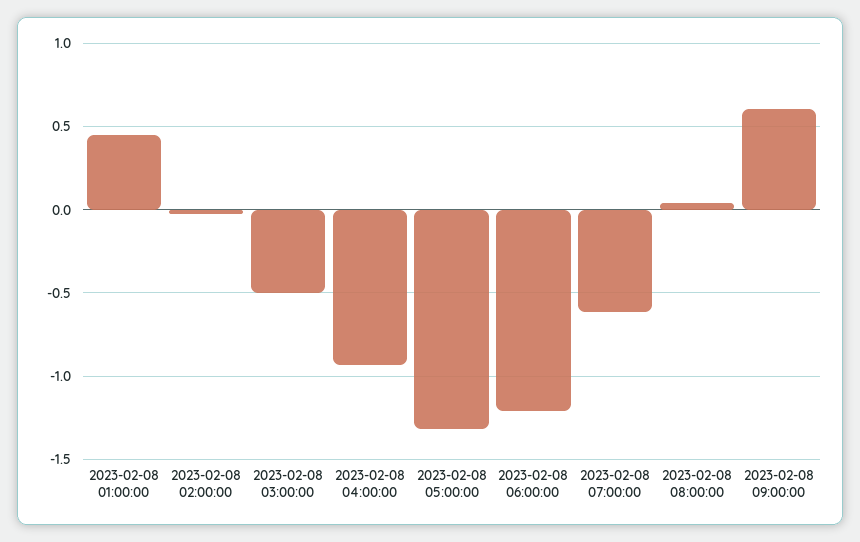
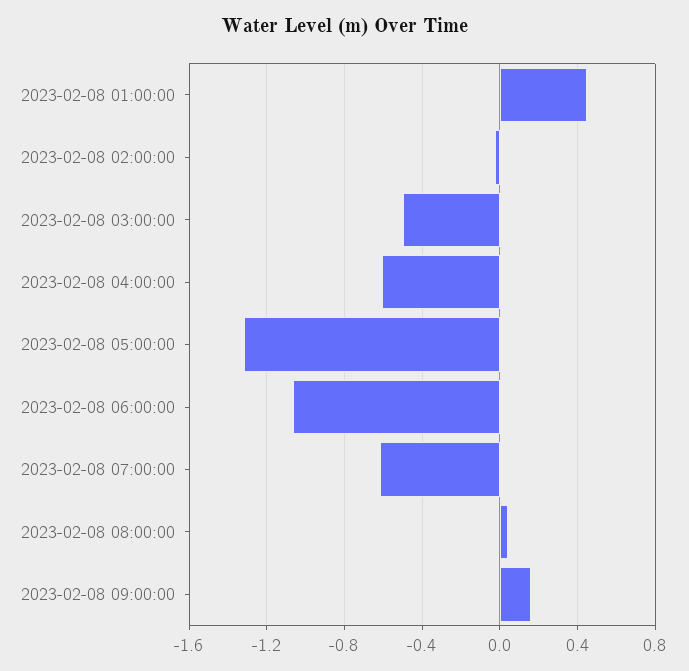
2023-02-08 04:00:00: -0.95 -> -0.6
2023-02-08 06:00:00: -1.2 -> -1.05
2023-02-08 09:00:00: 0.6 -> 0.15

